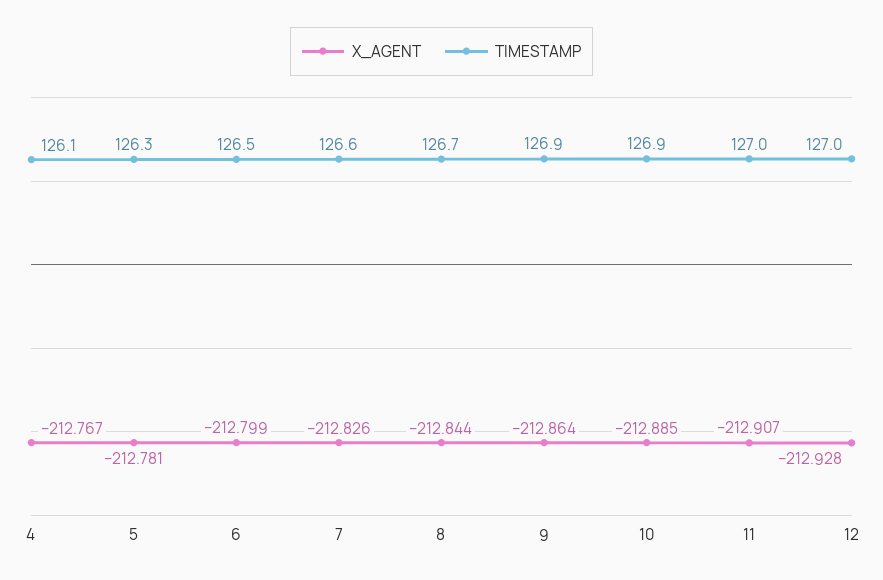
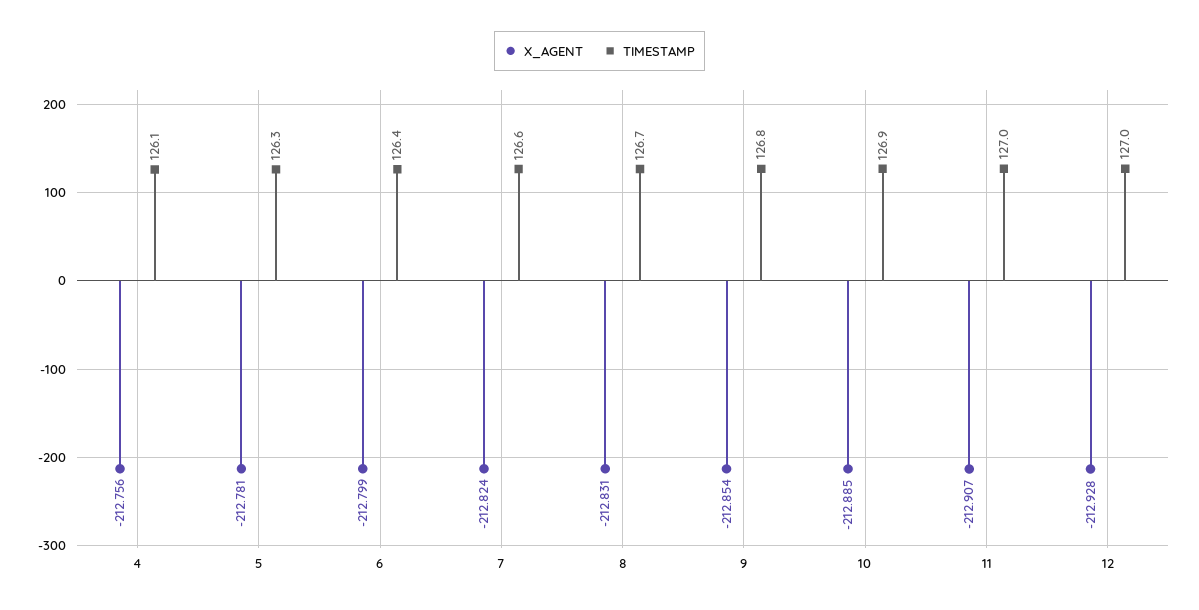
X_AGENT, 4: -212.767 -> -212.756
TIMESTAMP, 6: 126.5 -> 126.4
X_AGENT, 7: -212.826 -> -212.824
X_AGENT, 8: -212.844 -> -212.831
X_AGENT, 9: -212.864 -> -212.854
TIMESTAMP, 9: 126.9 -> 126.8

